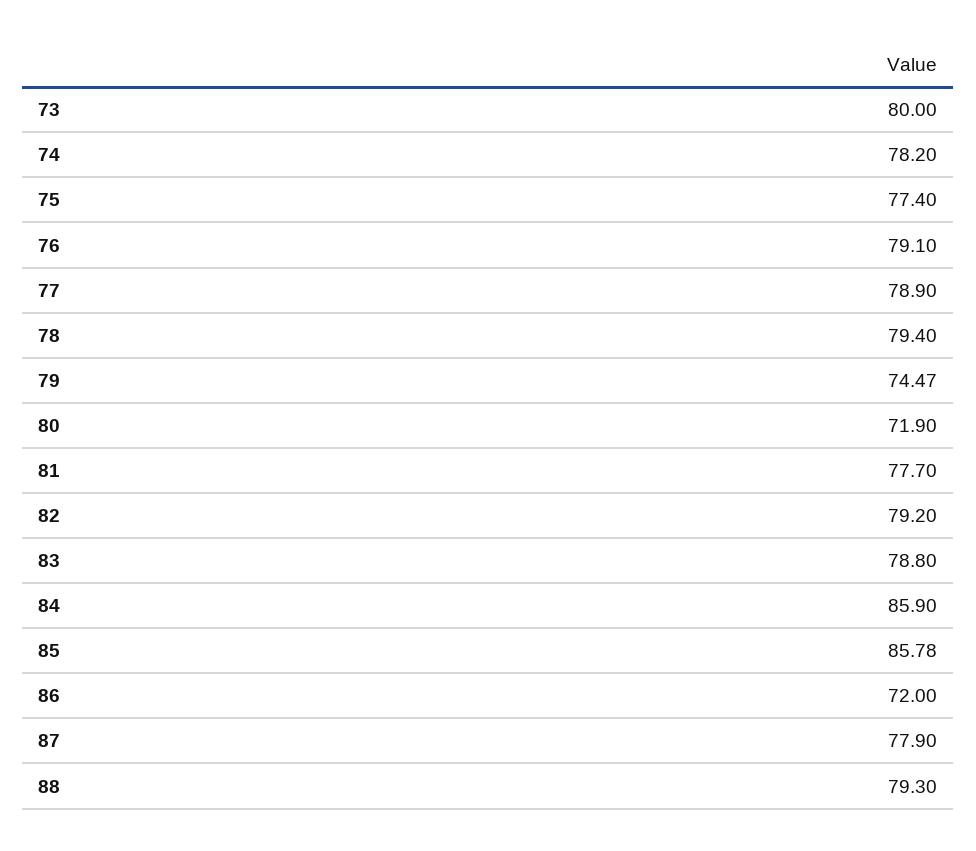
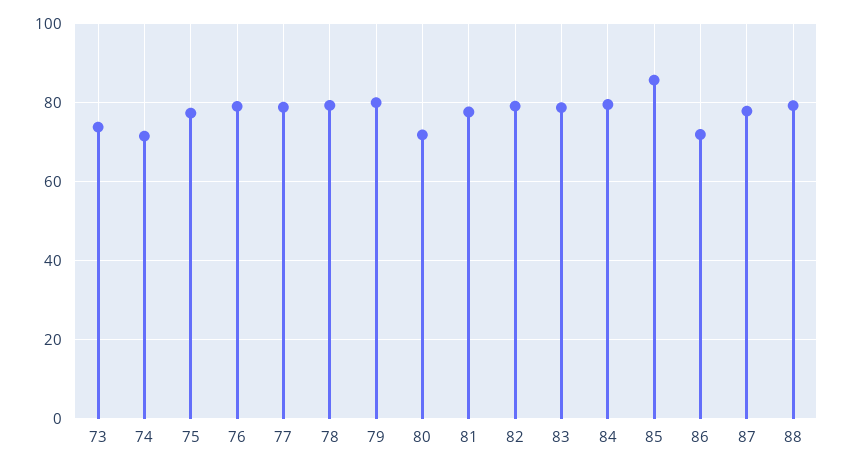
73: 80 -> 74
74: 78.2 -> 72
79: 74.47 -> 80
84: 85.9 -> 80

